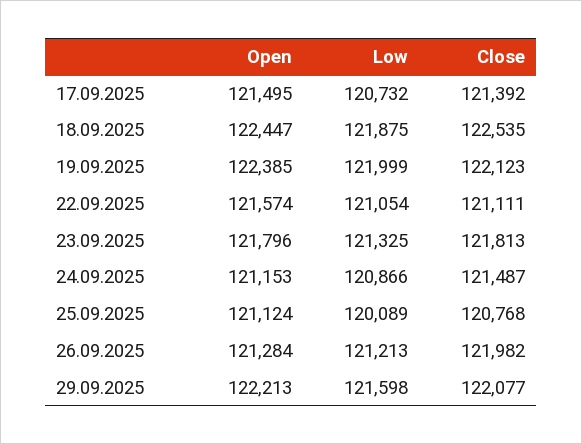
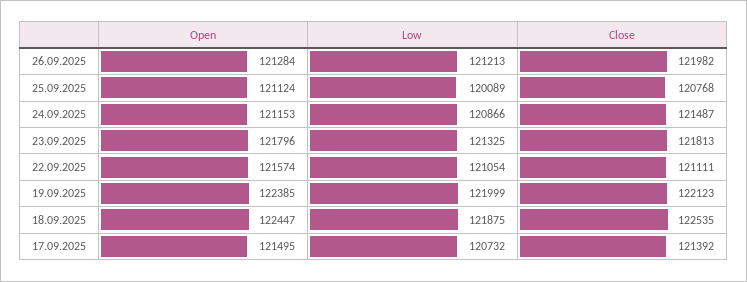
Open, 29.09.2025: 122213 -> none
Low, 29.09.2025: 121598 -> none
Close, 29.09.2025: 122077 -> none

